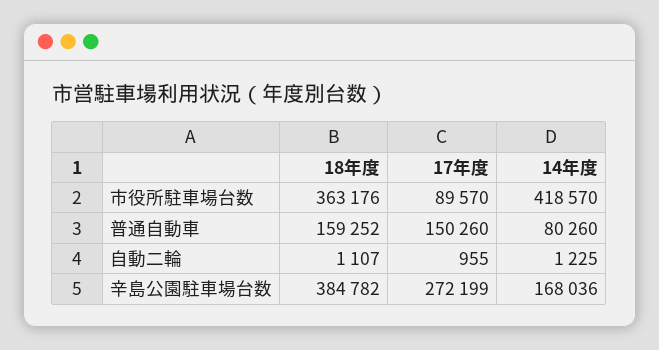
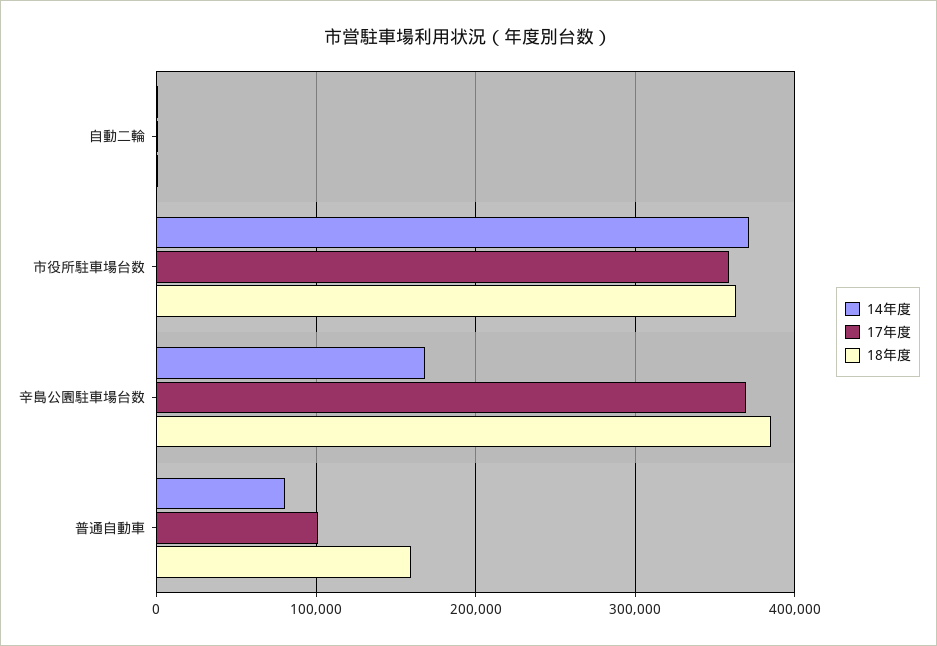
17年度, 市役所駐車場台数: 89570 -> 360000
14年度, 市役所駐車場台数: 418570 -> 370000
17年度, 普通自動車: 150260 -> 100000
17年度, 辛島公園駐車場台数: 272199 -> 370000

